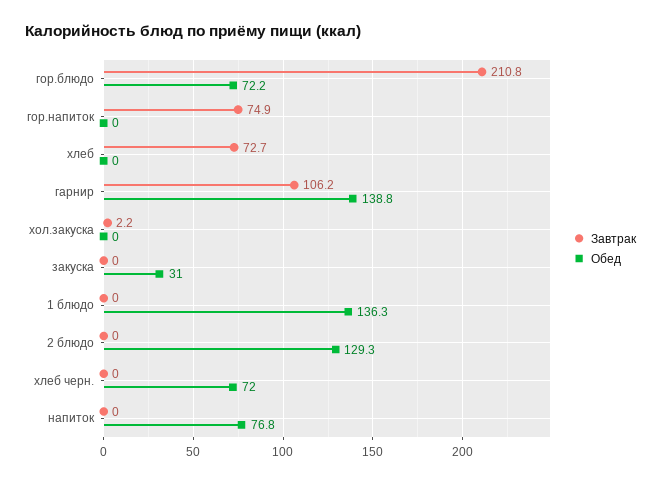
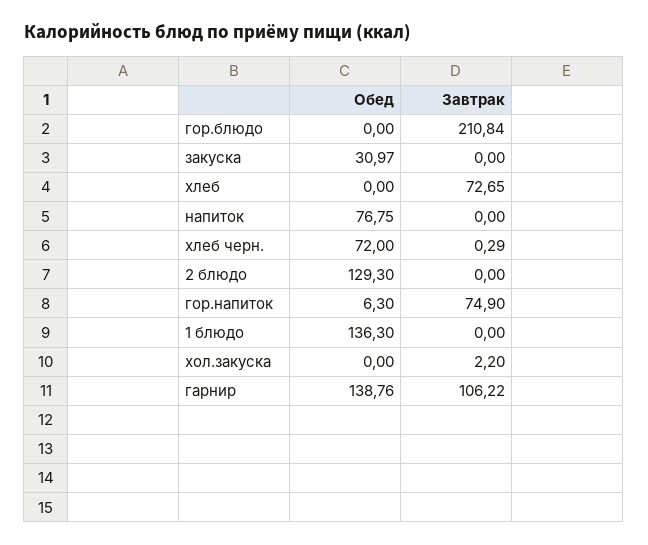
Обед, гор.блюдо: 72.2 -> 0
Обед, гор.напиток: 0 -> 6.3
Завтрак, хлеб черн.: 0 -> 0.29

